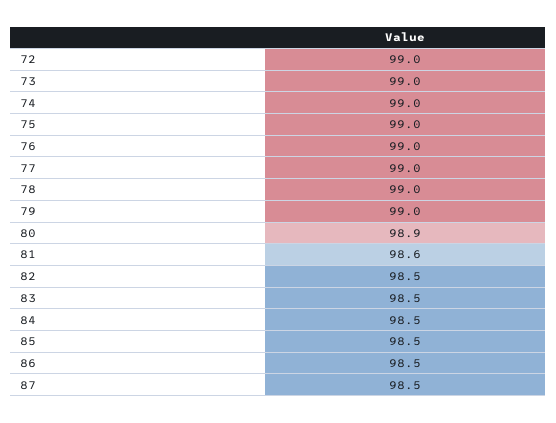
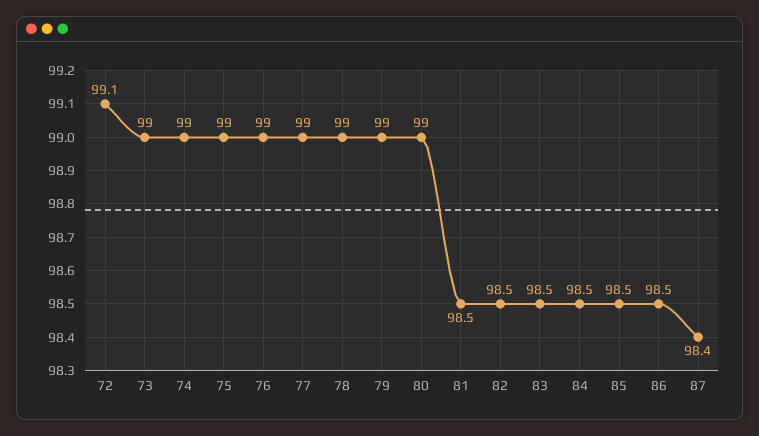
72: 99 -> 99.1
80: 98.9 -> 99
81: 98.6 -> 98.5
87: 98.5 -> 98.4

